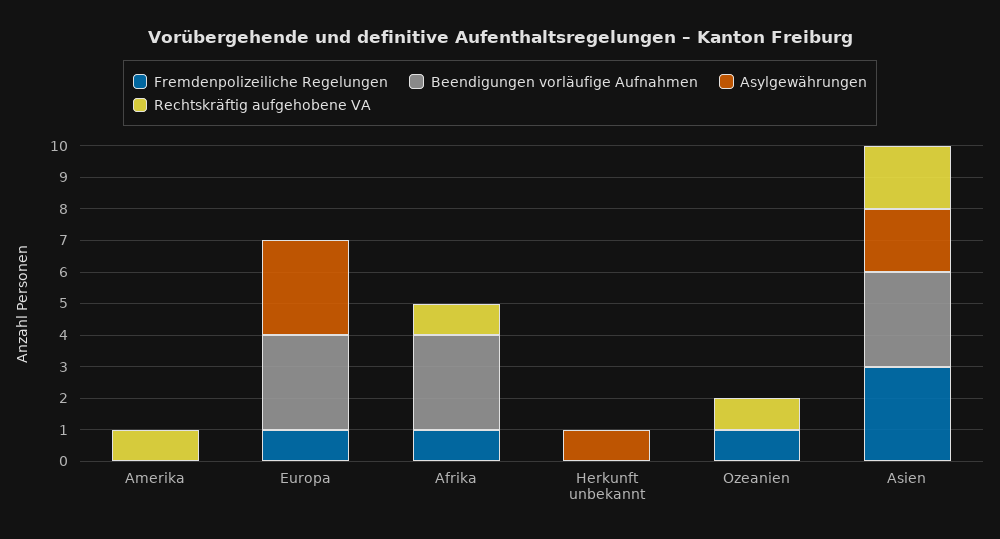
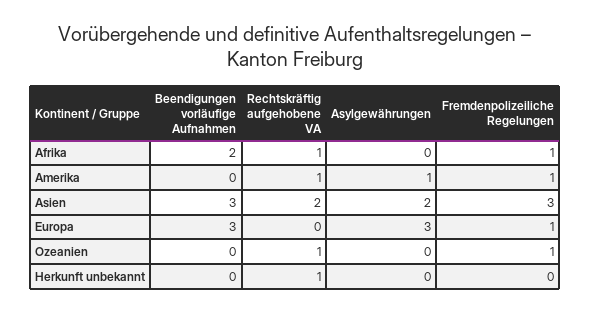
Fremdenpolizeiliche Regelungen, Amerika: 0 -> 1
Asylgewährungen, Amerika: 0 -> 1
Beendigungen vorläufige Aufnahmen, Afrika: 3 -> 2
Asylgewährungen, Herkunft unbekannt: 1 -> 0
Rechtskräftig aufgehobene VA, Herkunft unbekannt: 0 -> 1

